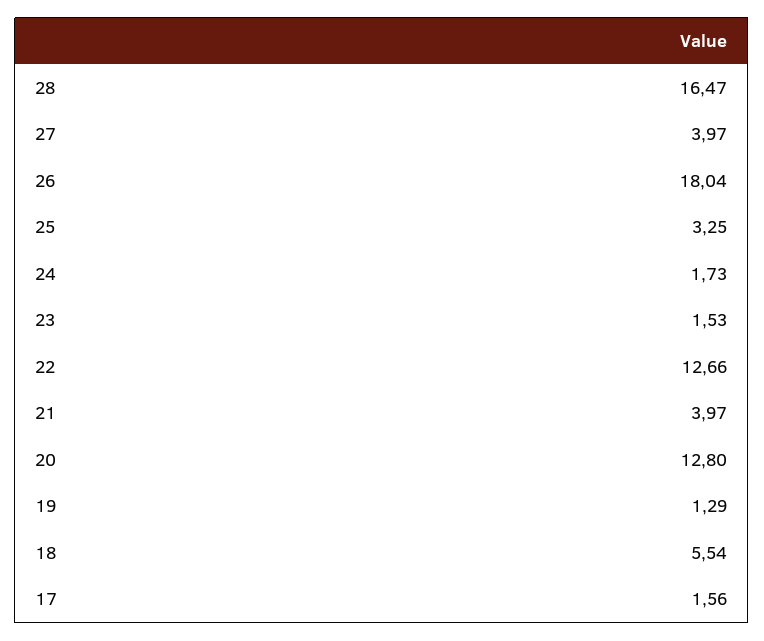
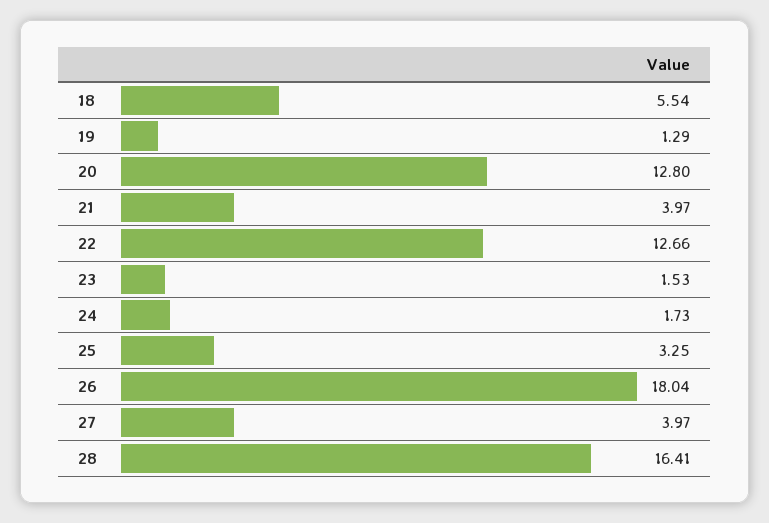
28: 16.47 -> 16.41
17: 1.56 -> none

